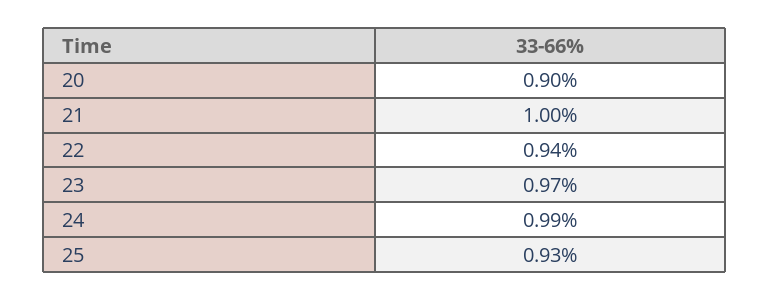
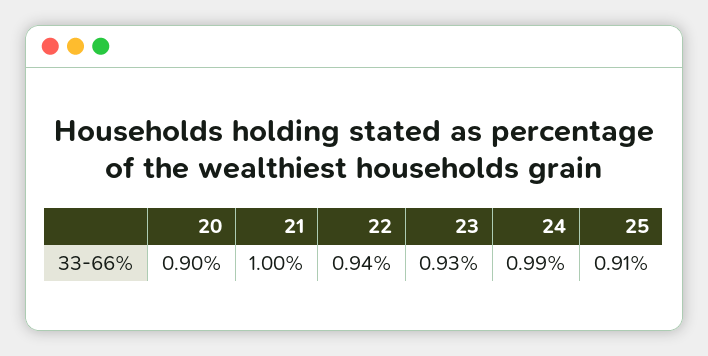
23: 0.97 -> 0.93
25: 0.93 -> 0.91

